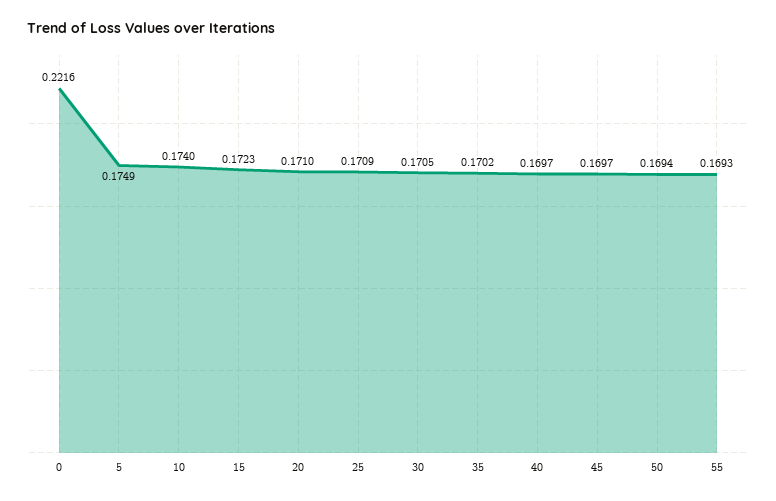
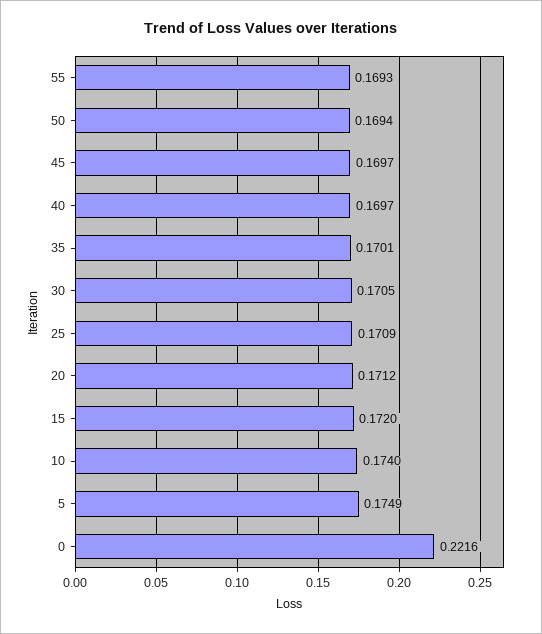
15: 0.1723 -> 0.172
20: 0.171 -> 0.1712
35: 0.1702 -> 0.1701

